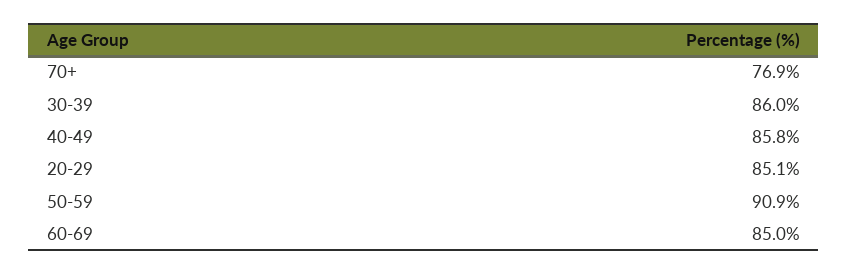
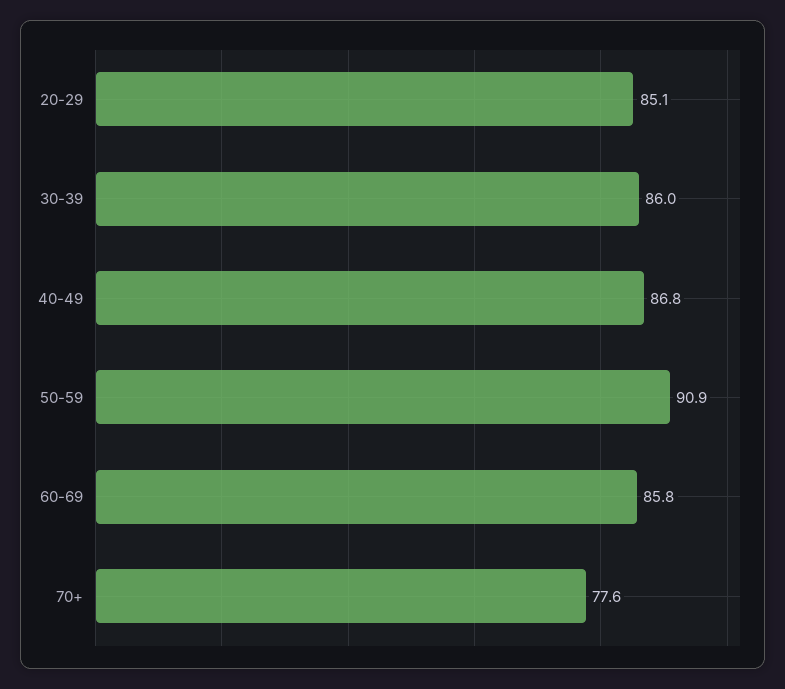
70+: 76.9 -> 77.6
40-49: 85.8 -> 86.8
60-69: 85 -> 85.8

